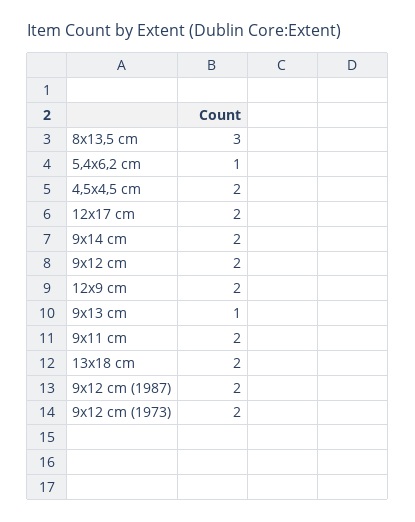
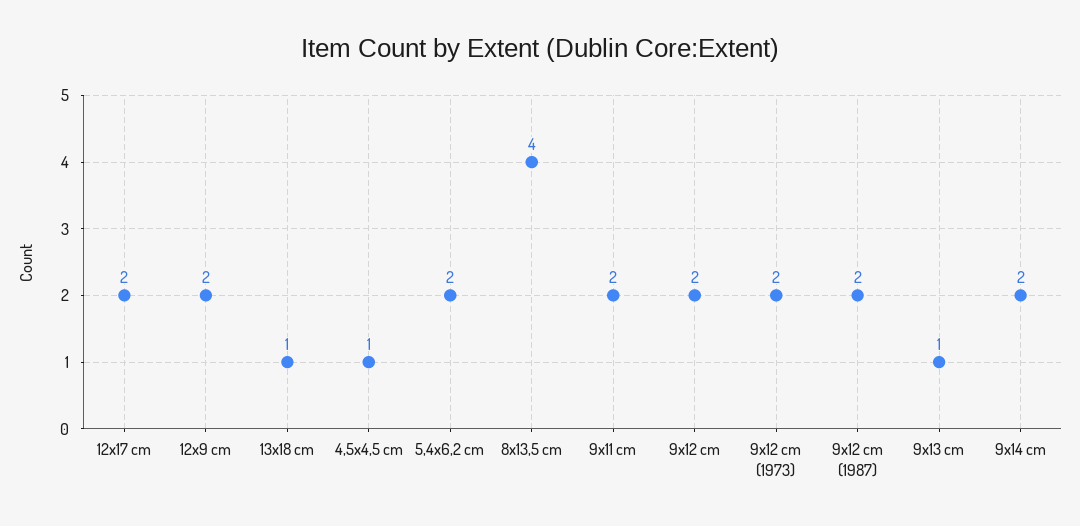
8x13,5 cm: 3 -> 4
5,4x6,2 cm: 1 -> 2
4,5x4,5 cm: 2 -> 1
13x18 cm: 2 -> 1

